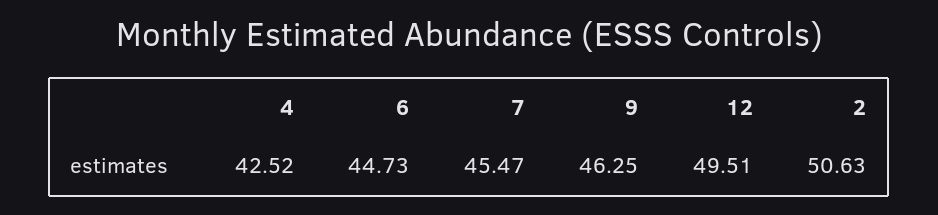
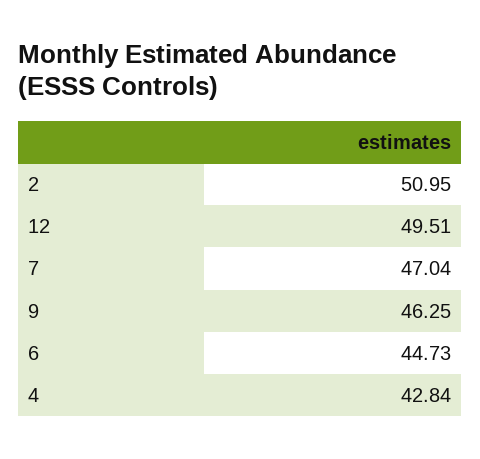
4: 42.52 -> 42.84
7: 45.47 -> 47.04
2: 50.63 -> 50.95

